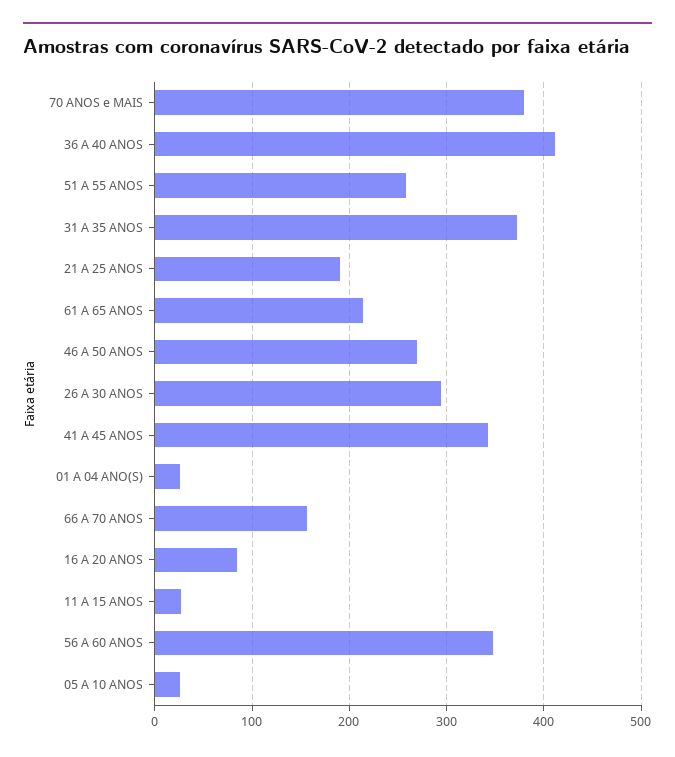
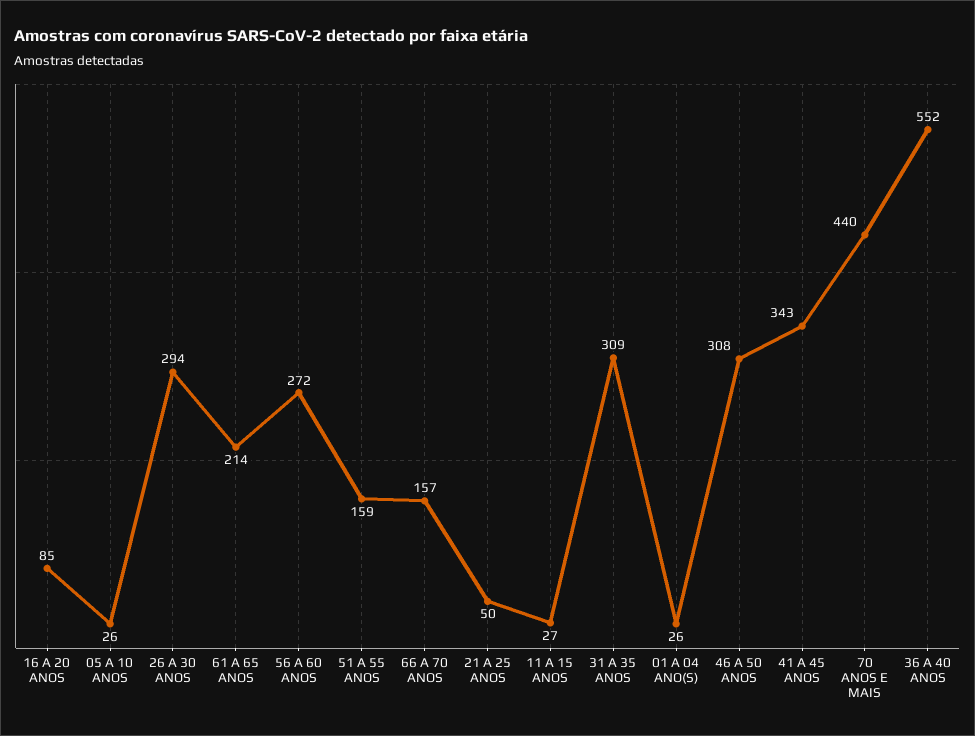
70 ANOS e MAIS: 380 -> 440
36 A 40 ANOS: 410 -> 552
51 A 55 ANOS: 260 -> 159
31 A 35 ANOS: 370 -> 309
21 A 25 ANOS: 190 -> 50
46 A 50 ANOS: 270 -> 308
56 A 60 ANOS: 350 -> 272

